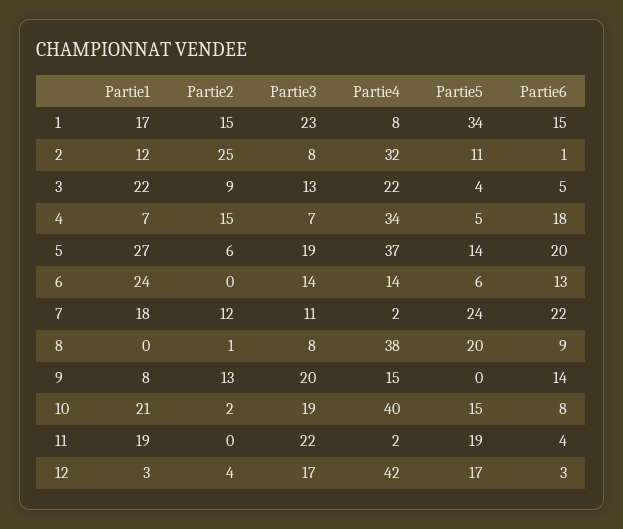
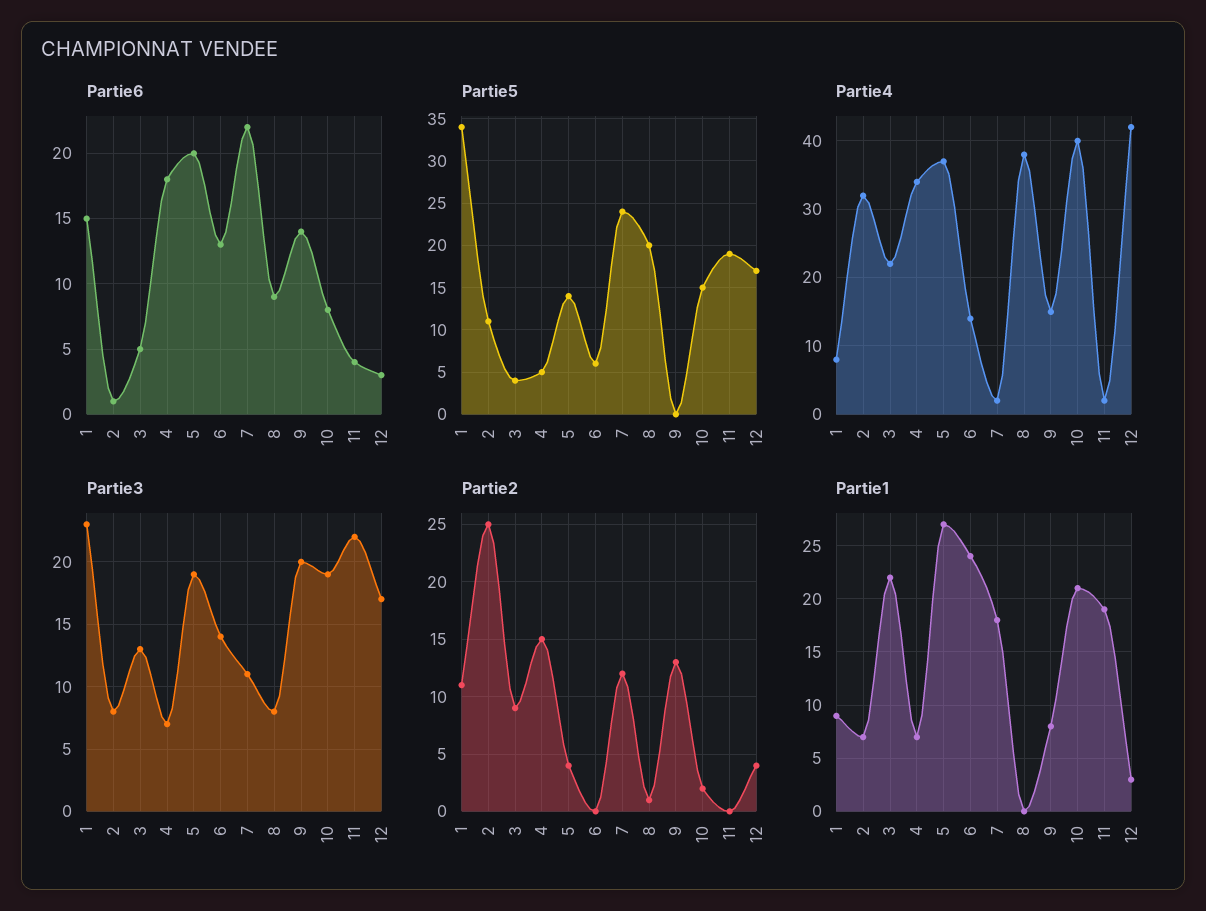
Partie1, 1: 17 -> 9
Partie2, 1: 15 -> 11
Partie1, 2: 12 -> 7
Partie2, 5: 6 -> 4

